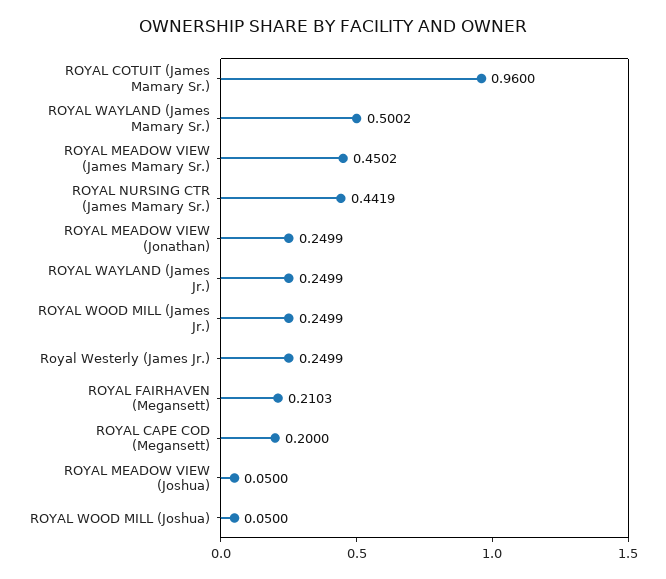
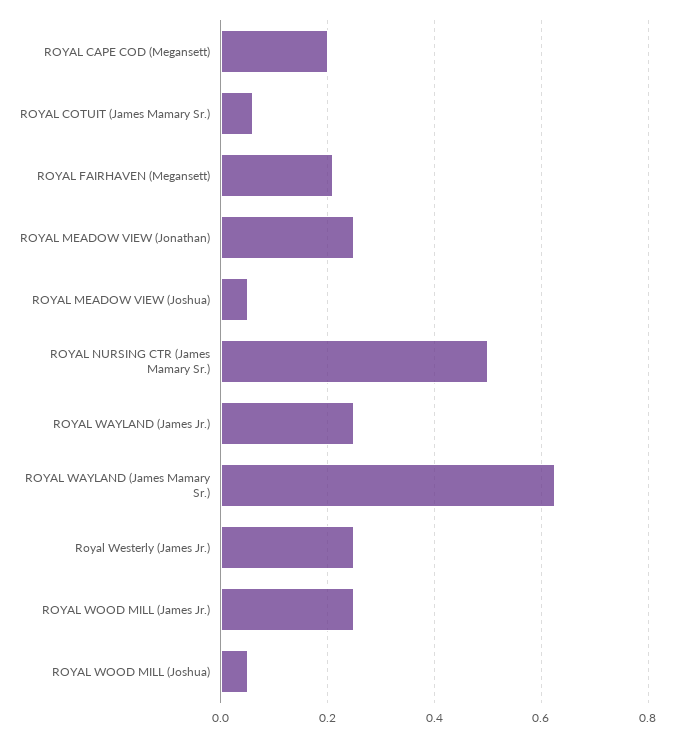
ROYAL COTUIT (James Mamary Sr.): 0.96 -> 0.06
ROYAL WAYLAND (James Mamary Sr.): 0.5002 -> 0.62
ROYAL MEADOW VIEW (James Mamary Sr.): 0.4502 -> none
ROYAL NURSING CTR (James Mamary Sr.): 0.4419 -> 0.5

